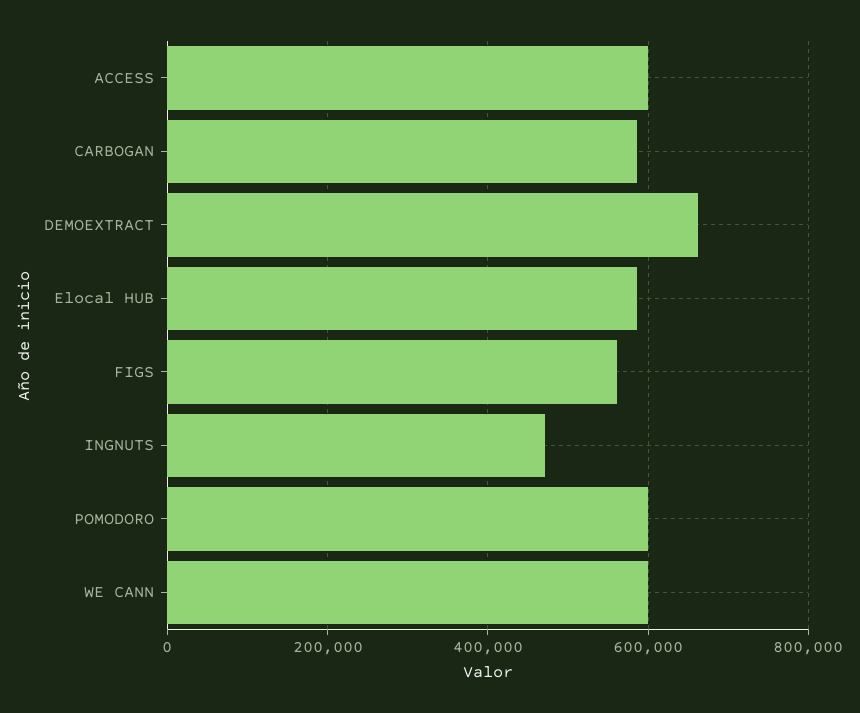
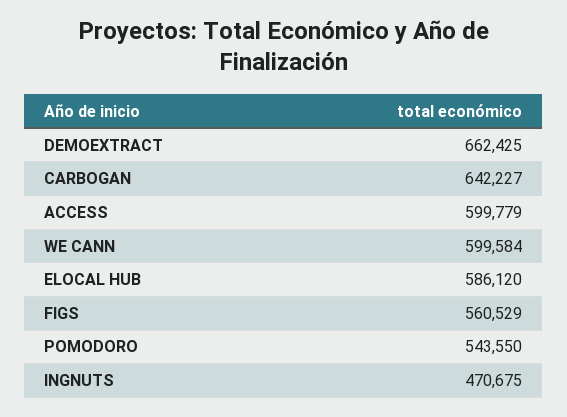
CARBOGAN: 580000 -> 642227
POMODORO: 600000 -> 543550

